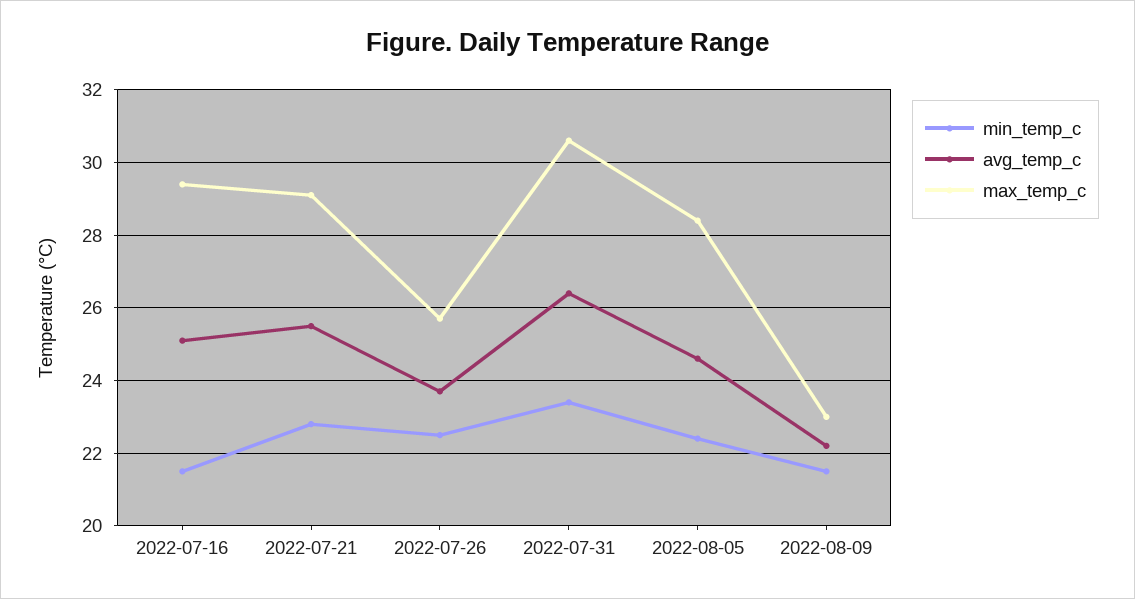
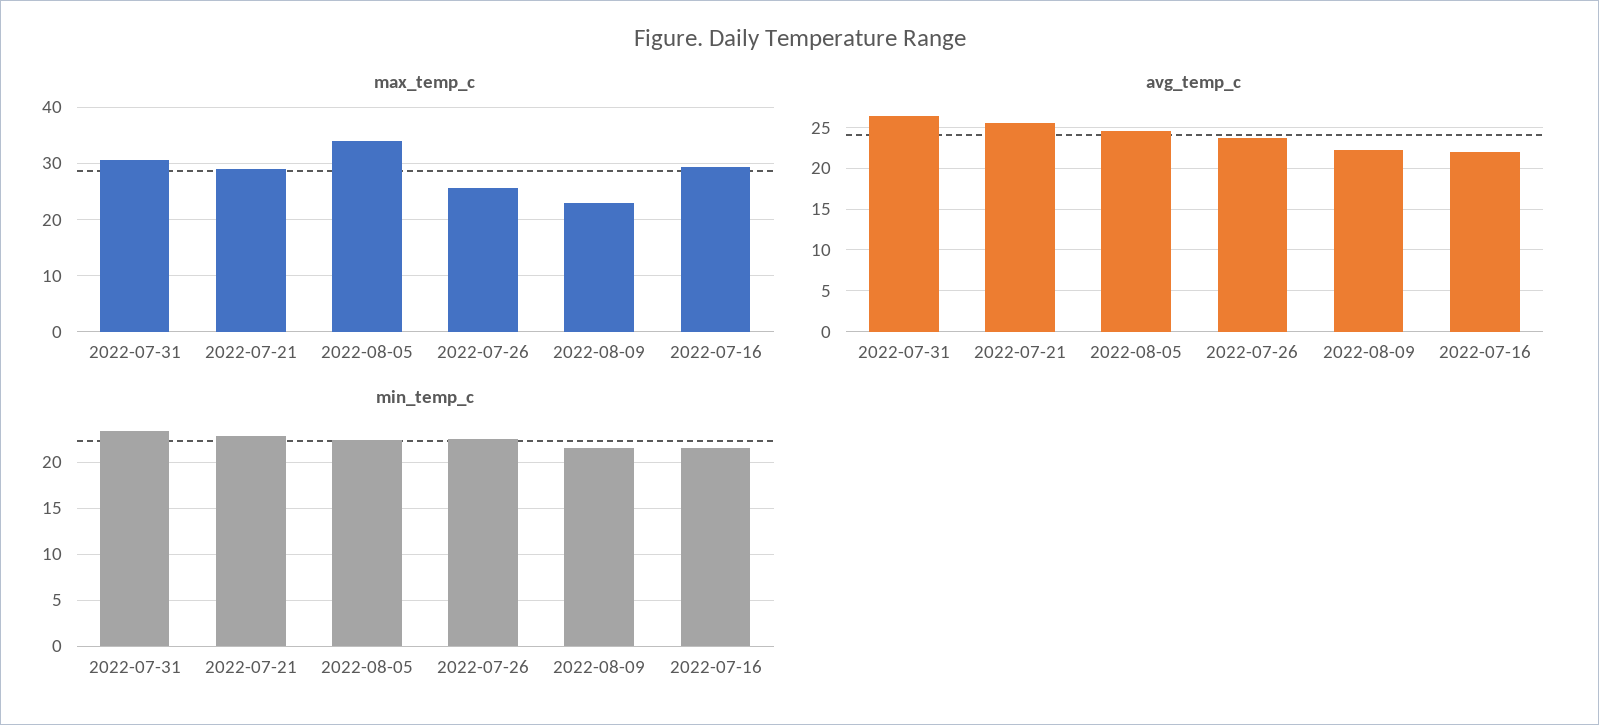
avg_temp_c, 2022-07-16: 25 -> 22
max_temp_c, 2022-08-05: 28.5 -> 34

